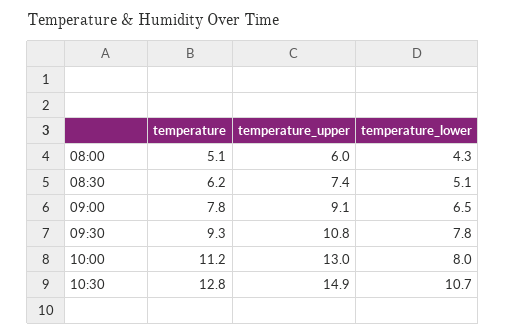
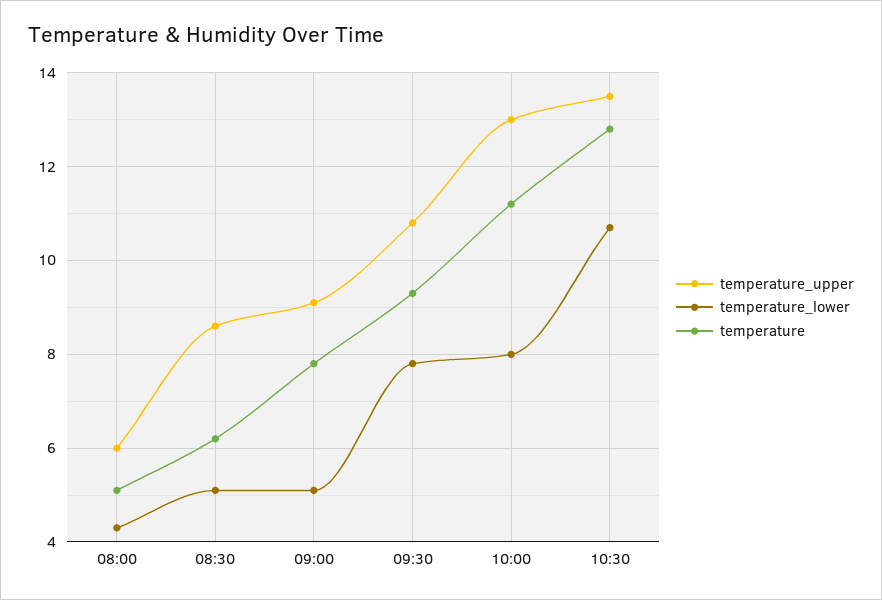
temperature_upper, 08:30: 7.4 -> 8.5
temperature_lower, 09:00: 6.5 -> 5
temperature_upper, 10:30: 14.9 -> 13.5

